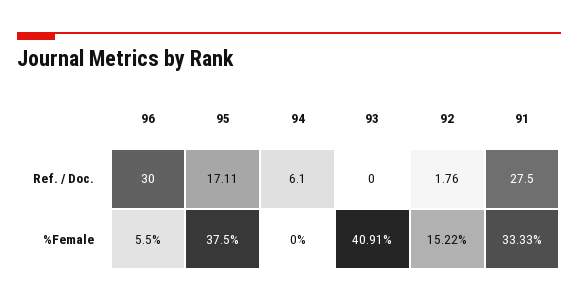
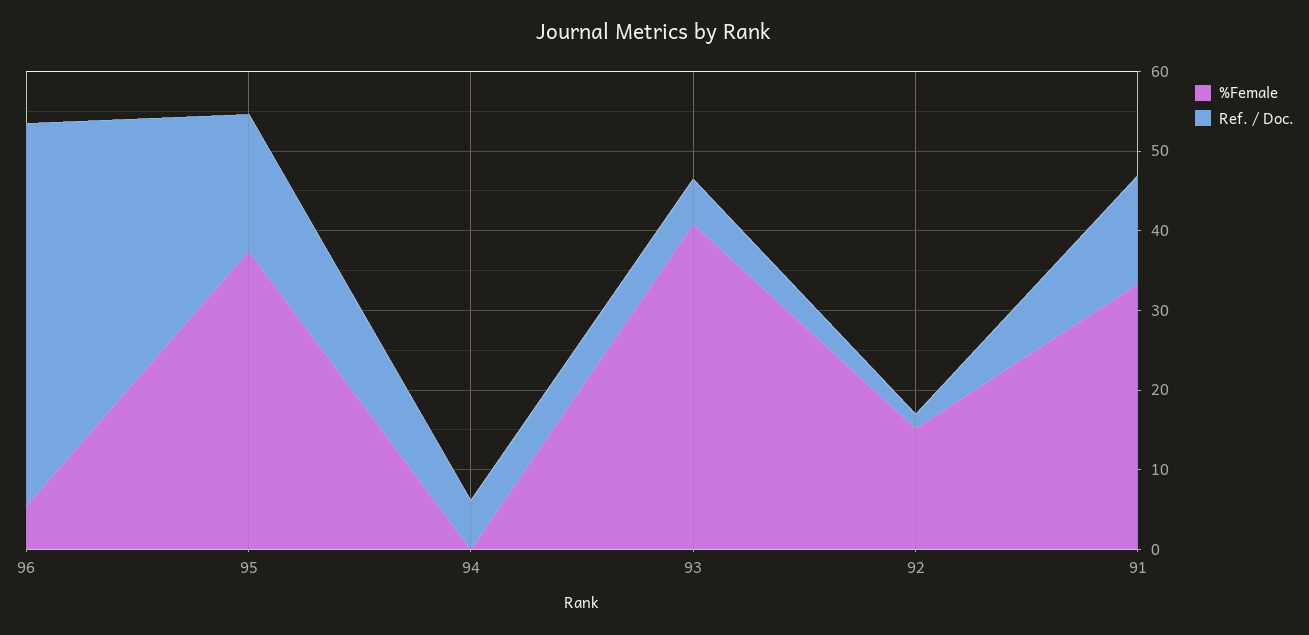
Ref. / Doc., 96: 30 -> 48
Ref. / Doc., 93: 0 -> 6
Ref. / Doc., 91: 27.5 -> 14

